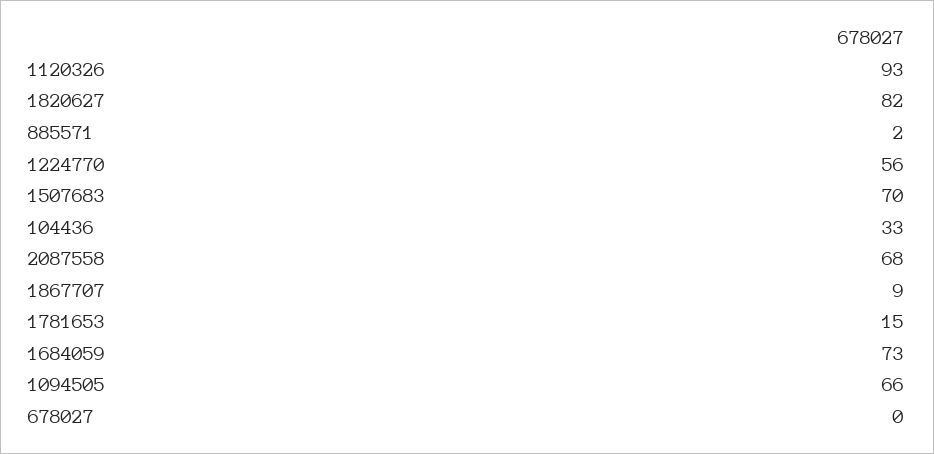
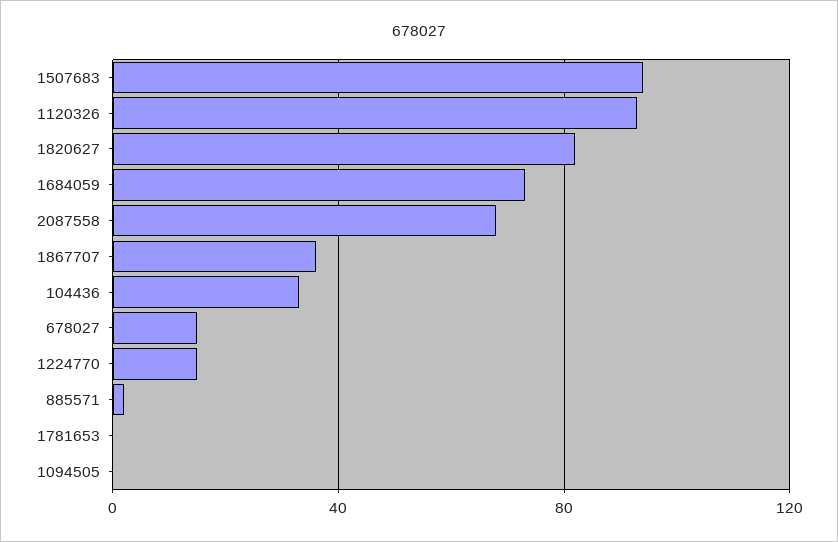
1224770: 56 -> 15
1507683: 70 -> 95
1867707: 9 -> 35
1781653: 15 -> 0
1094505: 66 -> 0
678027: 0 -> 15

